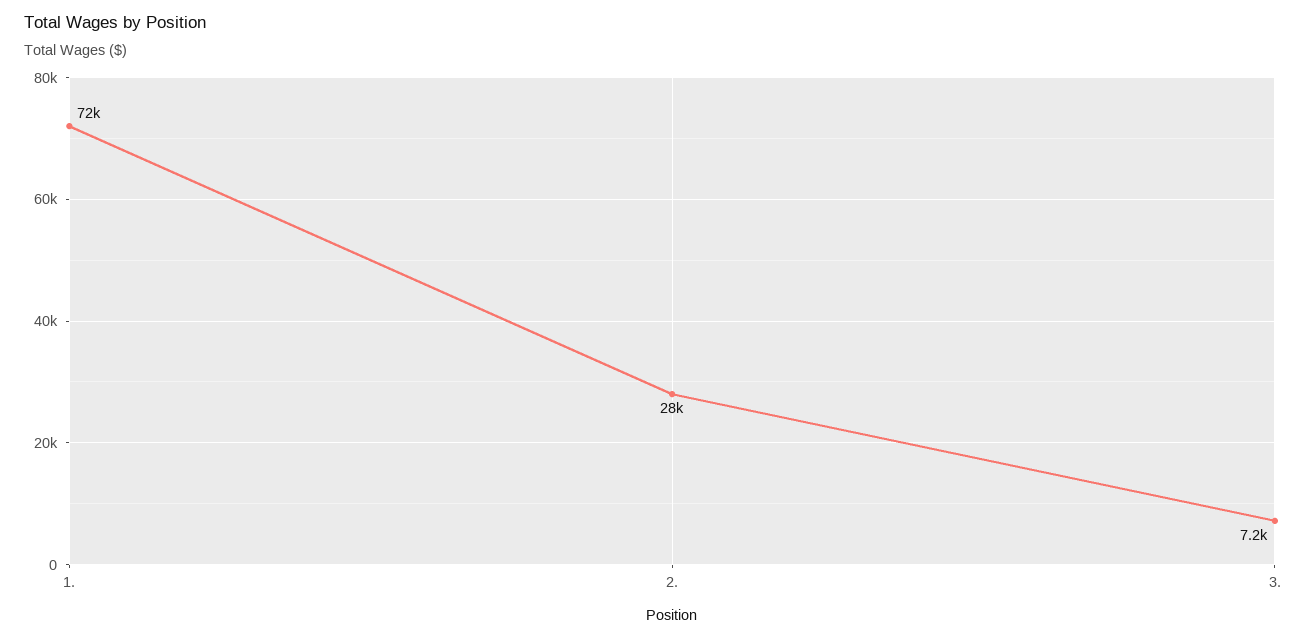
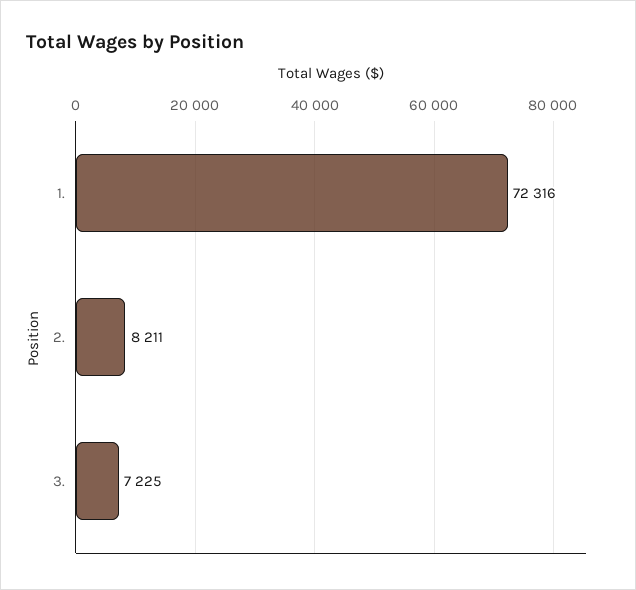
2.: 28000 -> 8211

